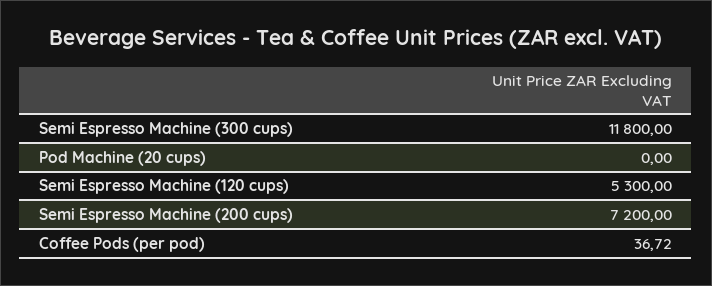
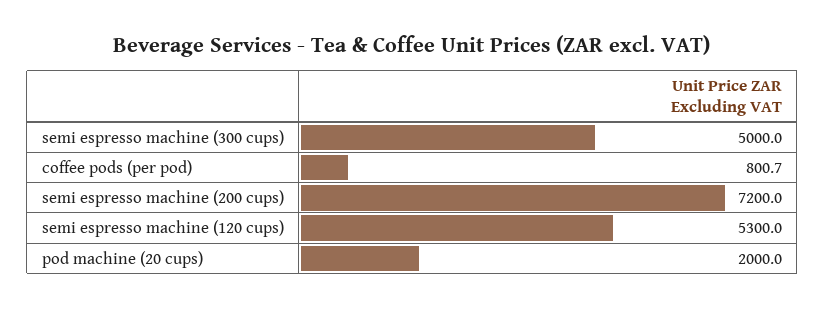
Semi Espresso Machine (300 cups): 11800 -> 5000
Pod Machine (20 cups): 0 -> 2000
Coffee Pods (per pod): 36.72 -> 800.7

